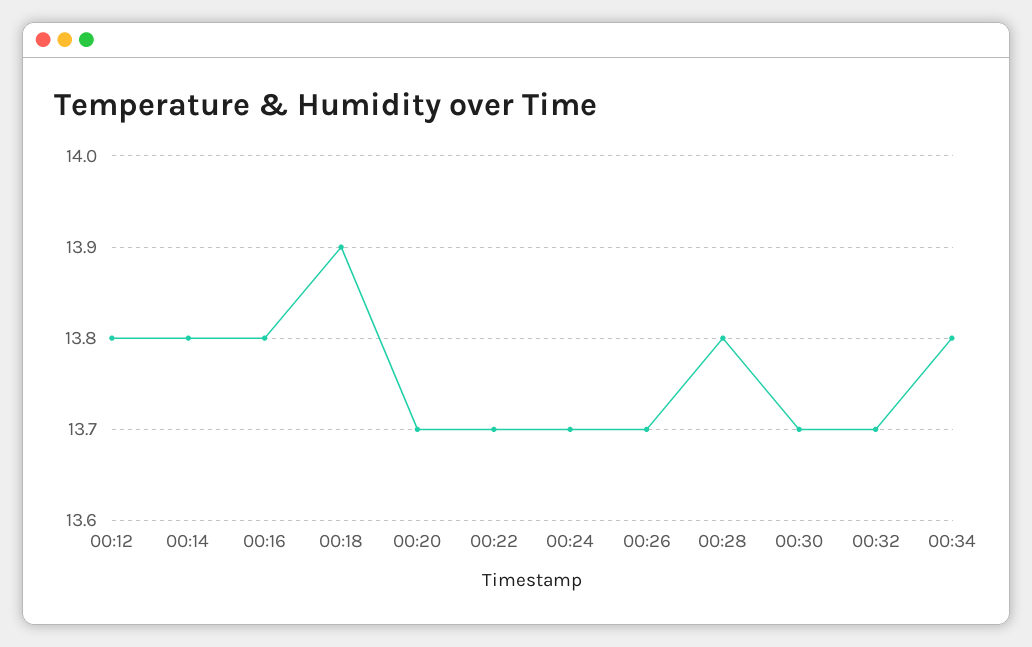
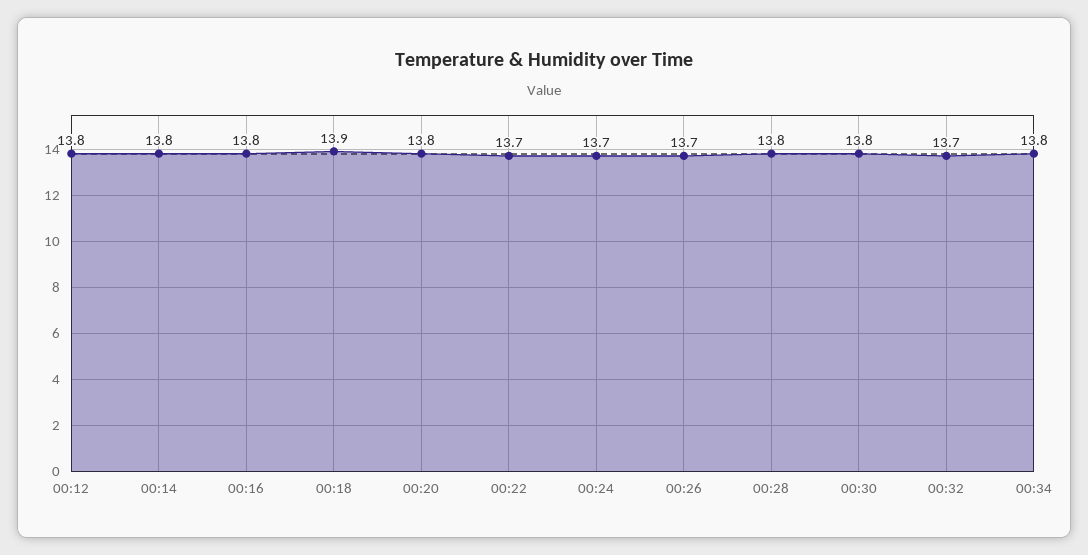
00:20: 13.7 -> 13.8
00:30: 13.7 -> 13.8

